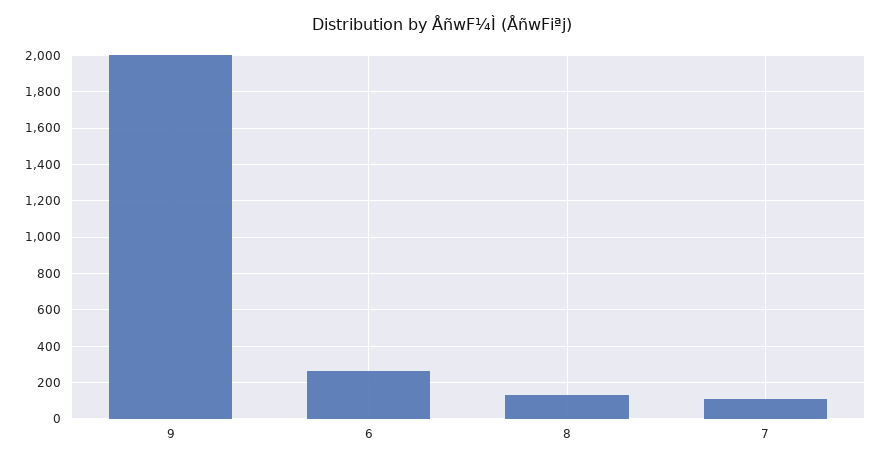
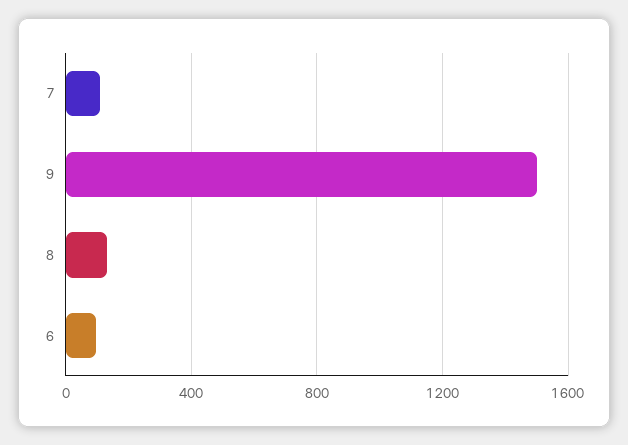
9: 2000 -> 1500
6: 250 -> 100

